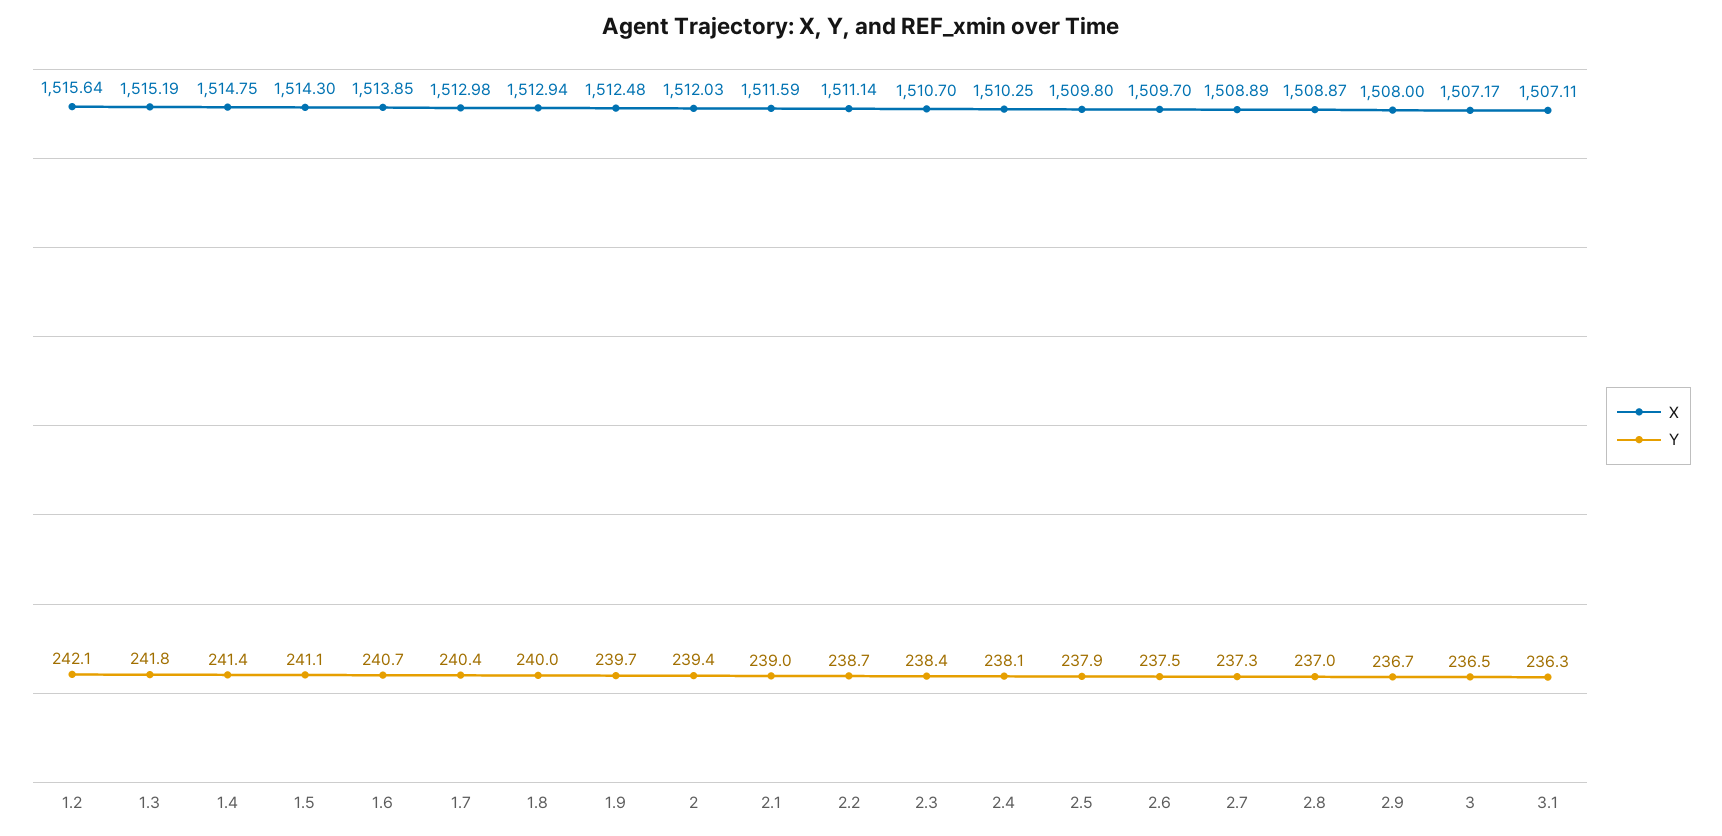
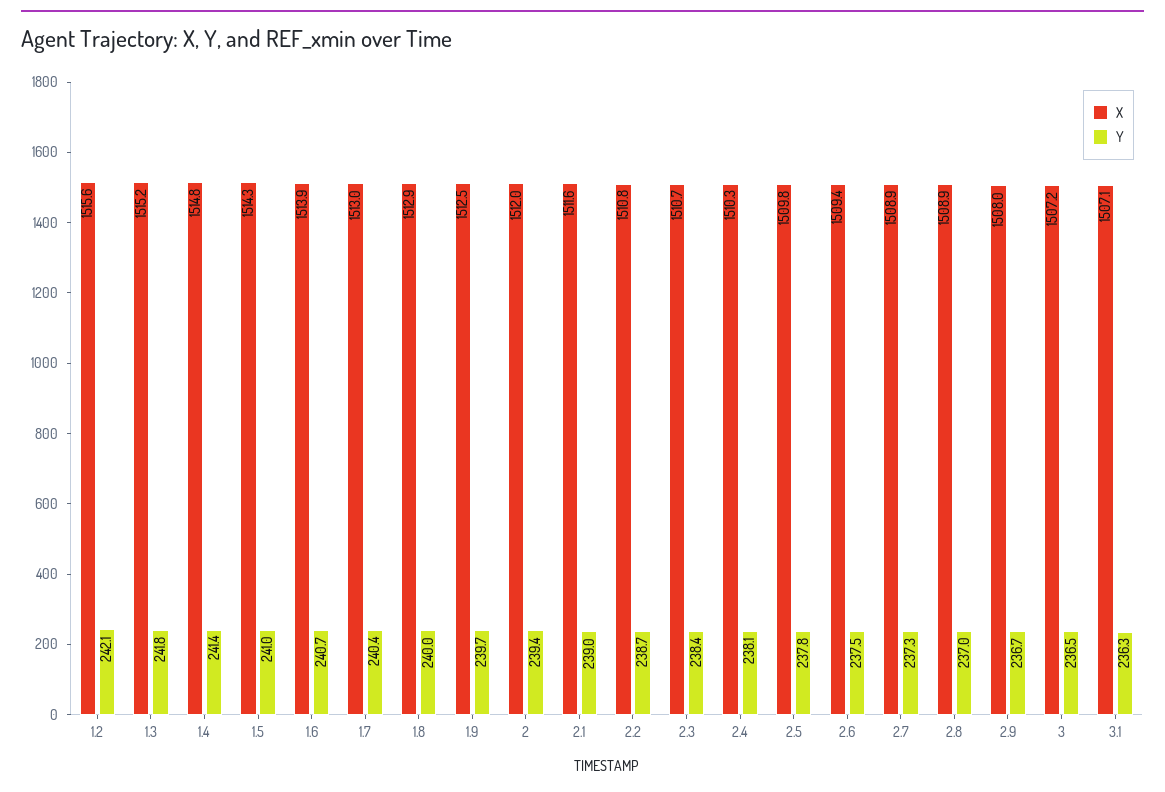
Y, 1.5: 241.1 -> 241
X, 2.2: 1511.14 -> 1510.8
Y, 2.5: 237.9 -> 237.8
X, 2.6: 1509.7 -> 1509.4

